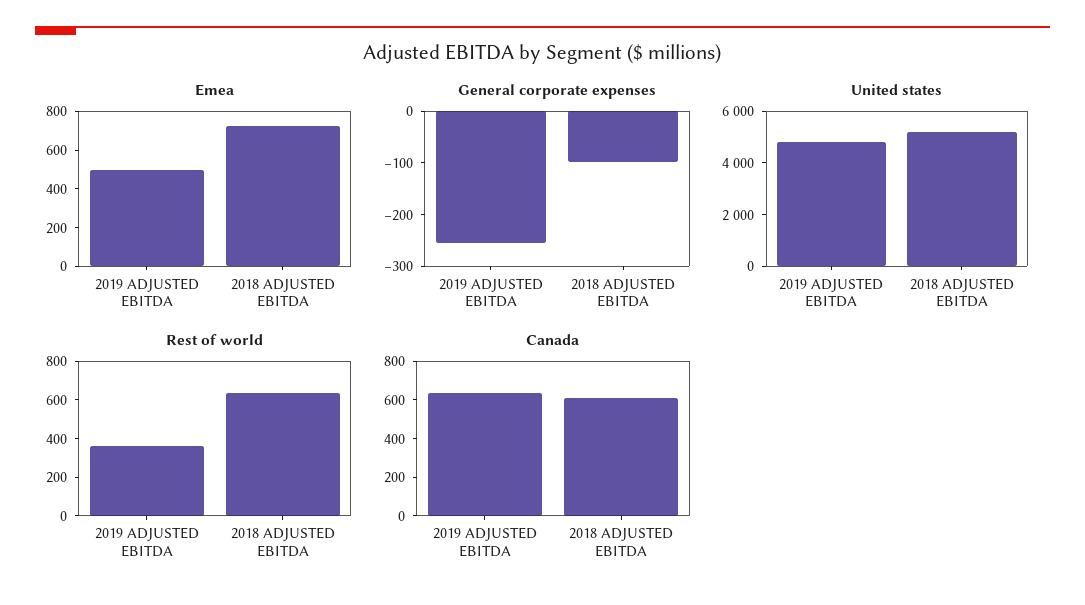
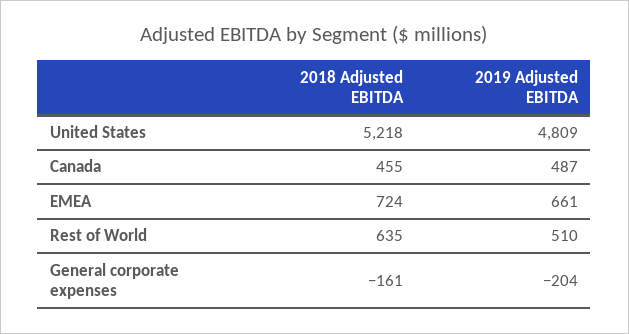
Emea, 2019 ADJUSTED EBITDA: 500 -> 661
General corporate expenses, 2019 ADJUSTED EBITDA: -260 -> -204
General corporate expenses, 2018 ADJUSTED EBITDA: -100 -> -161
Rest of world, 2019 ADJUSTED EBITDA: 350 -> 510
Canada, 2019 ADJUSTED EBITDA: 650 -> 487
Canada, 2018 ADJUSTED EBITDA: 600 -> 455

